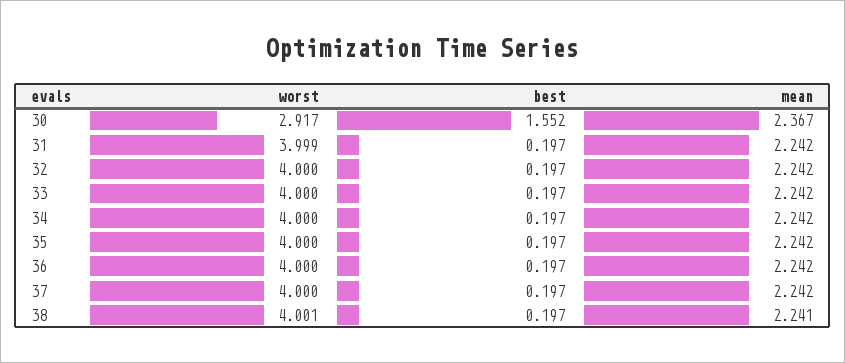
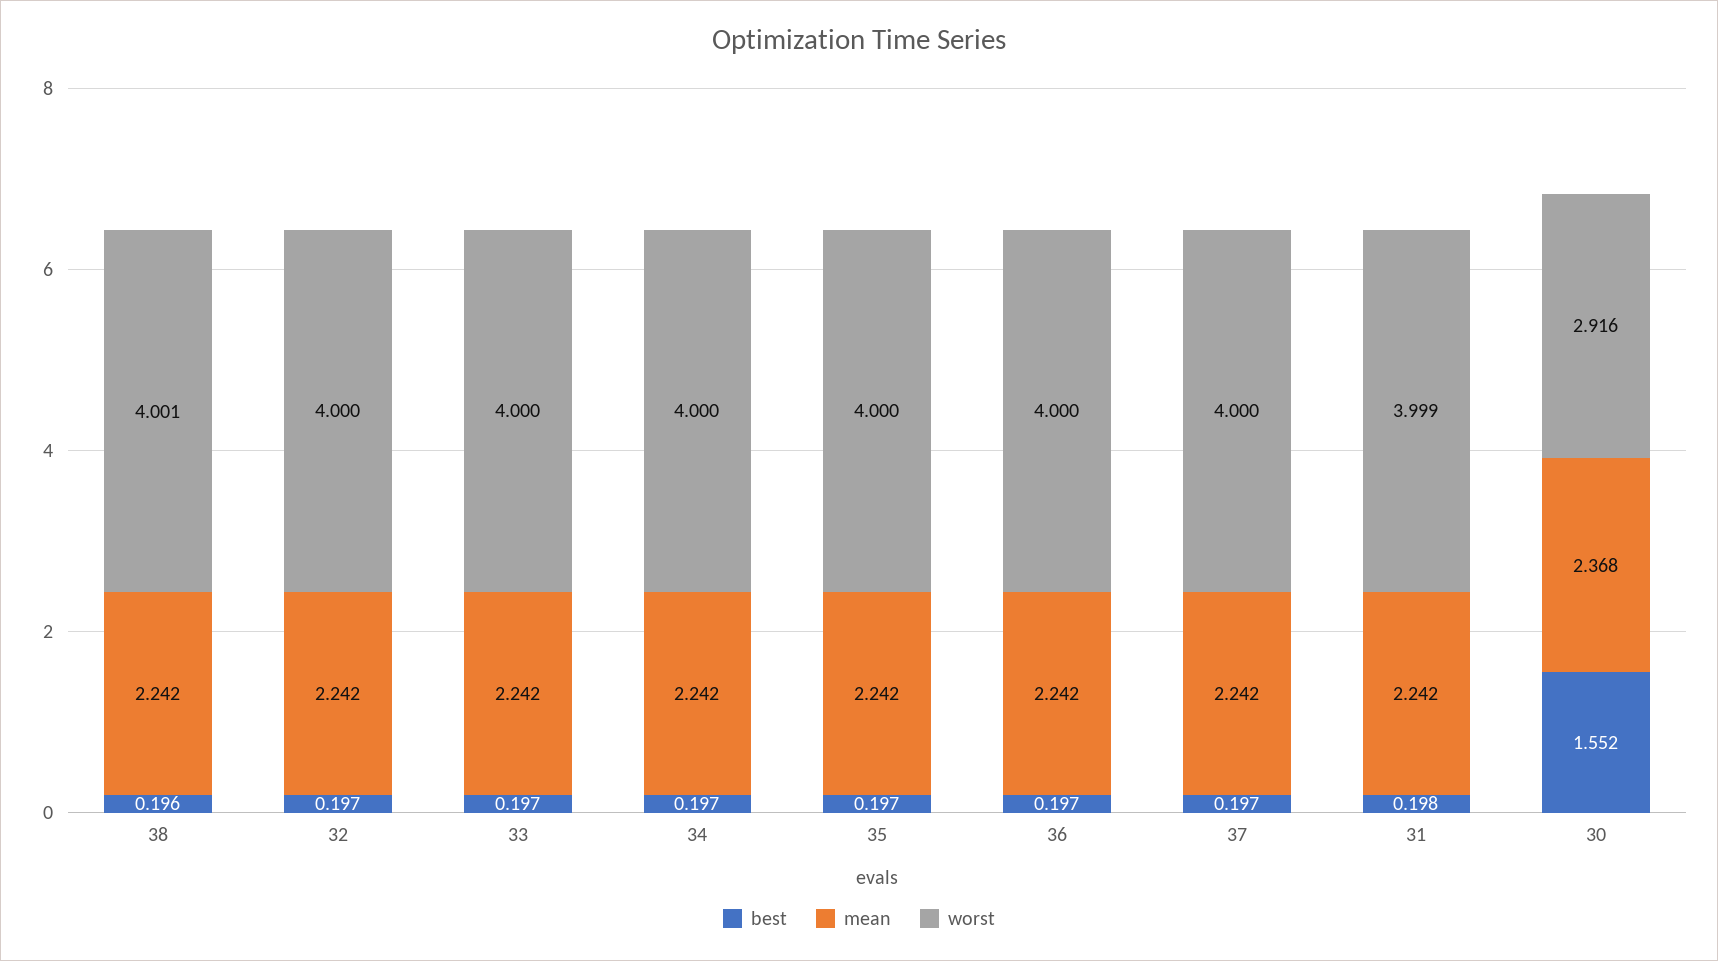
worst, 30: 2.917 -> 2.916
mean, 30: 2.367 -> 2.368
best, 31: 0.197 -> 0.198
best, 38: 0.197 -> 0.196
mean, 38: 2.241 -> 2.242

